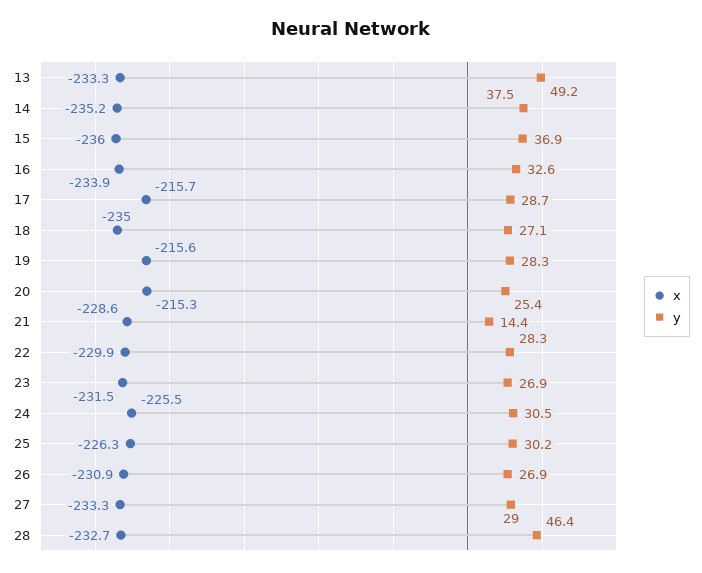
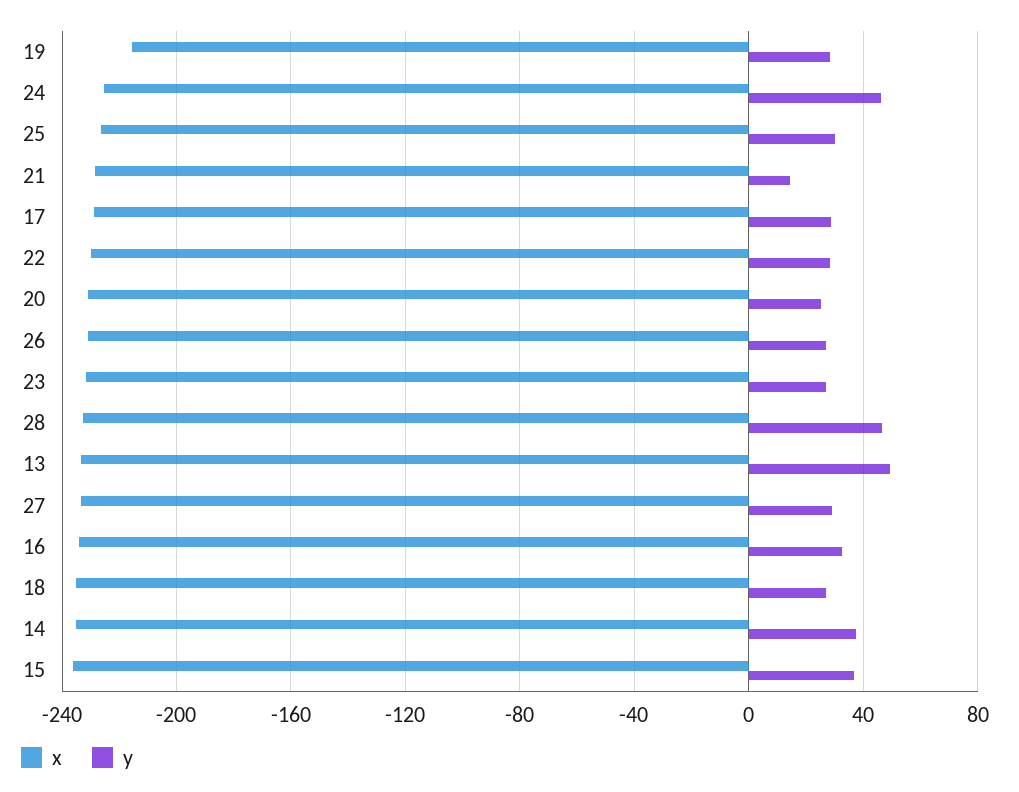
x, 17: -215.7 -> -230
x, 20: -215.3 -> -230
y, 24: 30.5 -> 45

